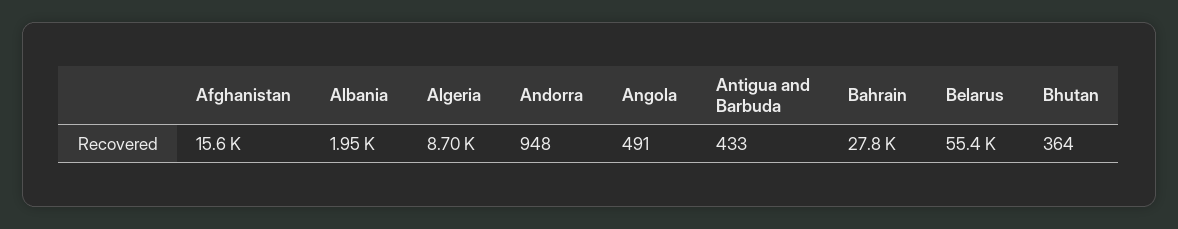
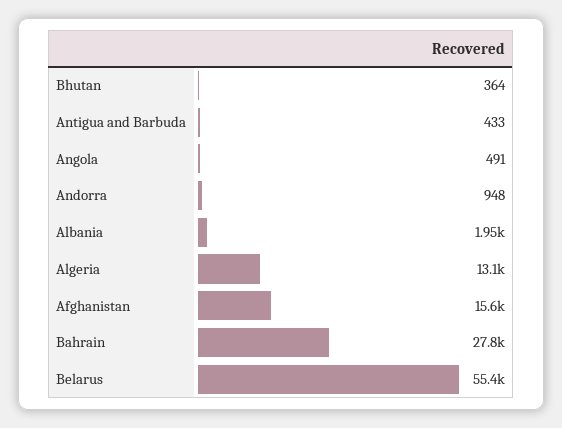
Algeria: 8700 -> 13100

